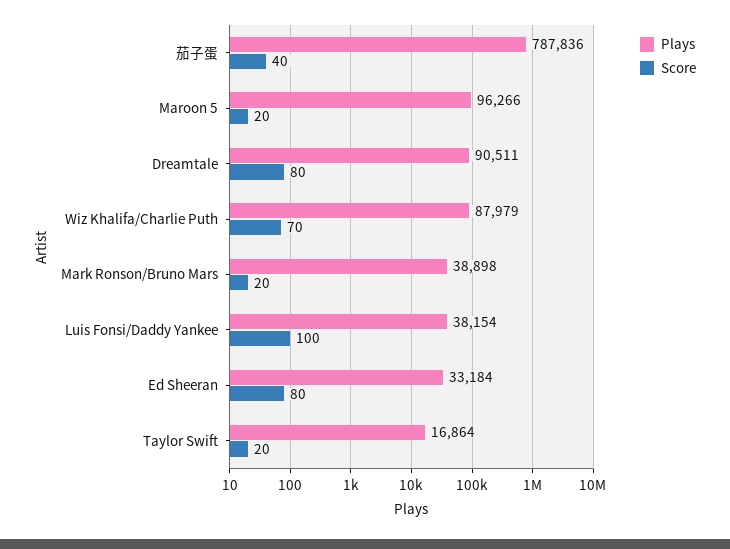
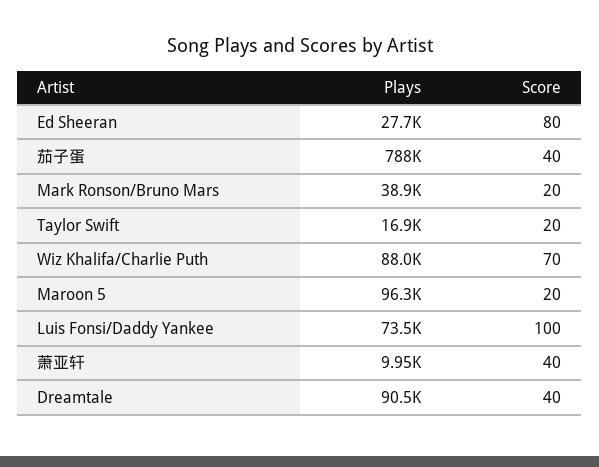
Score, Dreamtale: 80 -> 40
Plays, Luis Fonsi/Daddy Yankee: 38154 -> 73500
Plays, Ed Sheeran: 33184 -> 27700
Plays, 萧亚轩: none -> 9950
Score, 萧亚轩: none -> 40

